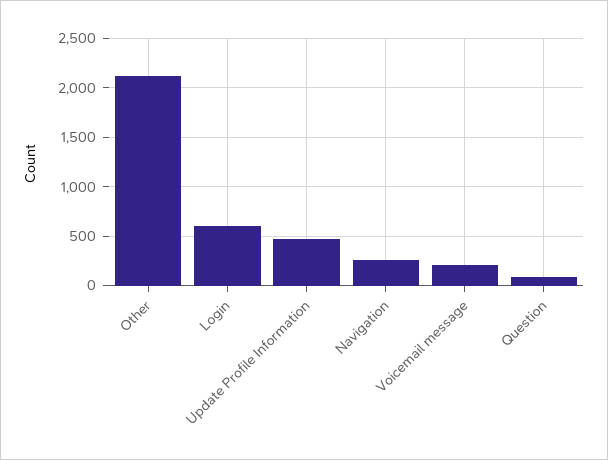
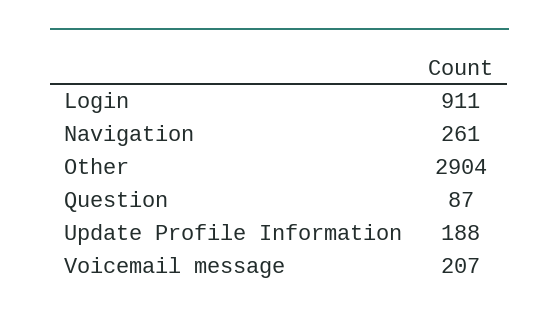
Other: 2100 -> 2904
Login: 600 -> 911
Update Profile Information: 500 -> 188

